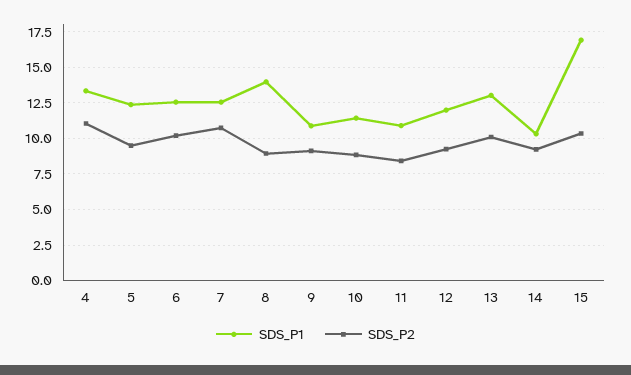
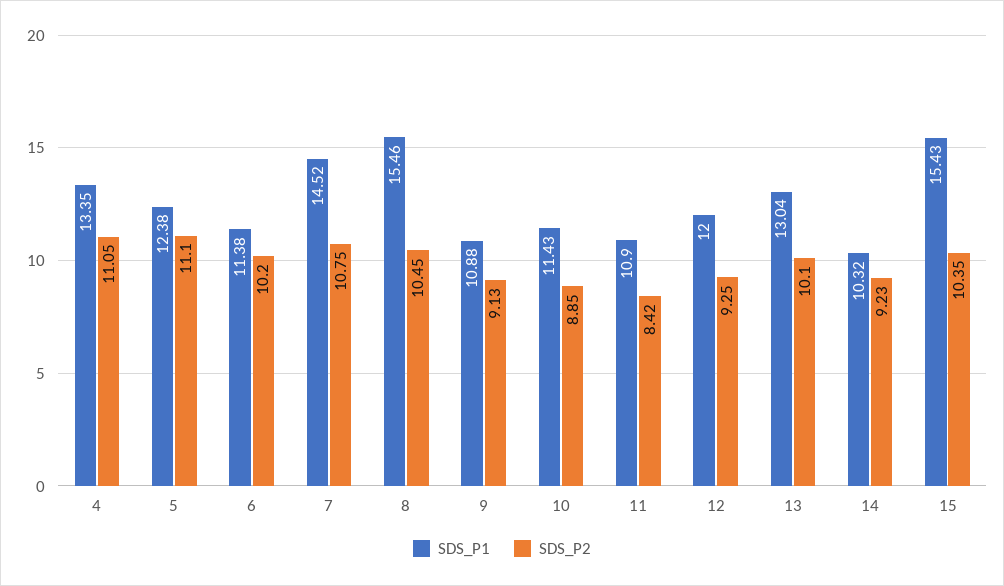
SDS_P2, 5: 9.5 -> 11.1
SDS_P1, 6: 12.5 -> 11.38
SDS_P1, 7: 12.5 -> 14.52
SDS_P1, 8: 14 -> 15.46
SDS_P2, 8: 9 -> 10.45
SDS_P1, 15: 17 -> 15.43

